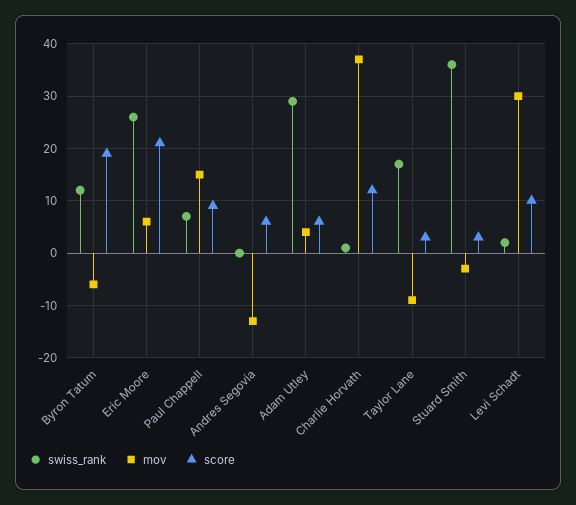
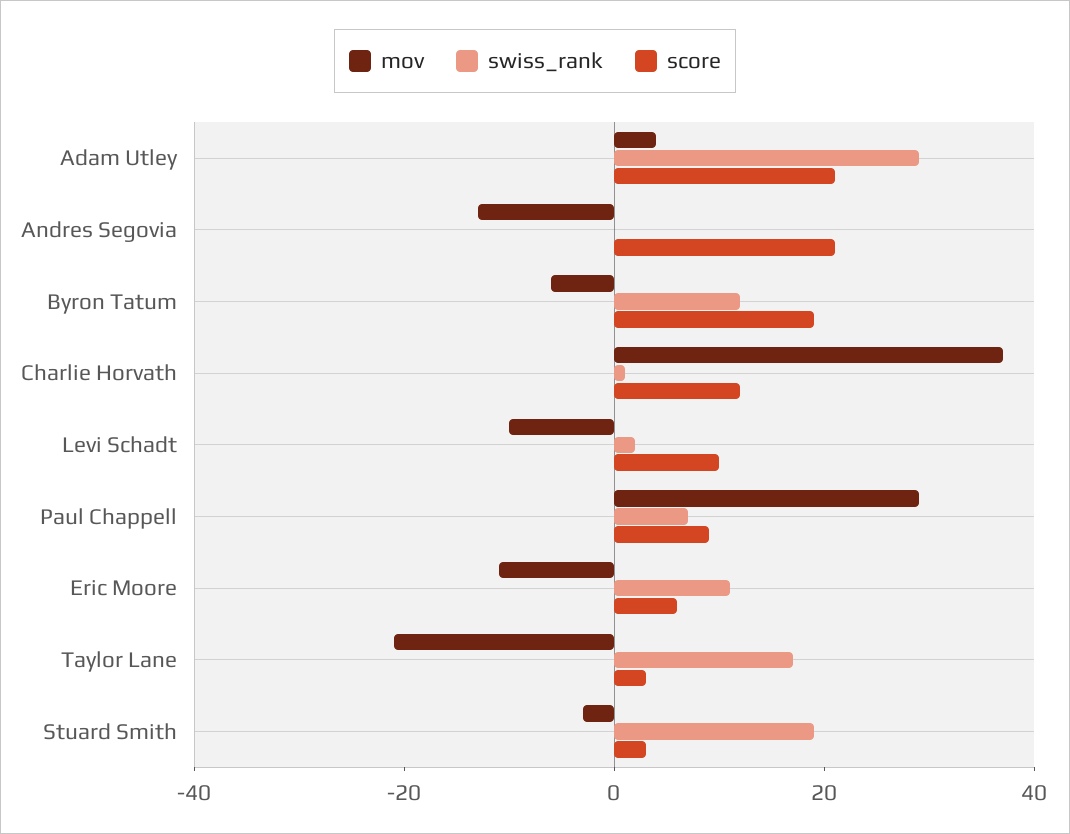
swiss_rank, Eric Moore: 25 -> 10
mov, Eric Moore: 5 -> -10
score, Eric Moore: 20 -> 5
mov, Paul Chappell: 15 -> 30
score, Andres Segovia: 5 -> 20
score, Adam Utley: 5 -> 20
mov, Taylor Lane: -10 -> -20
swiss_rank, Stuard Smith: 35 -> 20
mov, Levi Schadt: 30 -> -10

